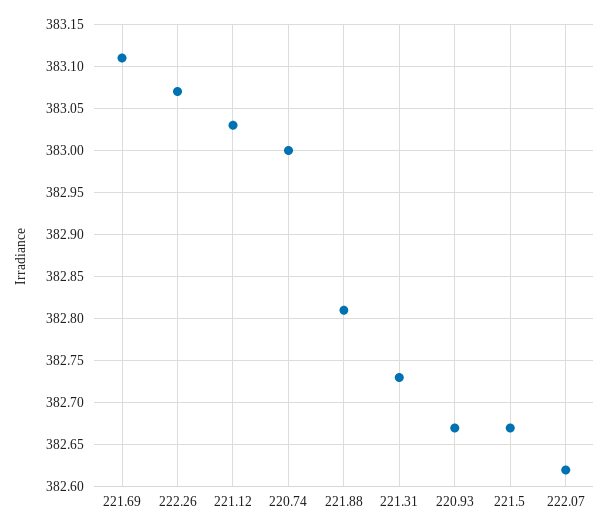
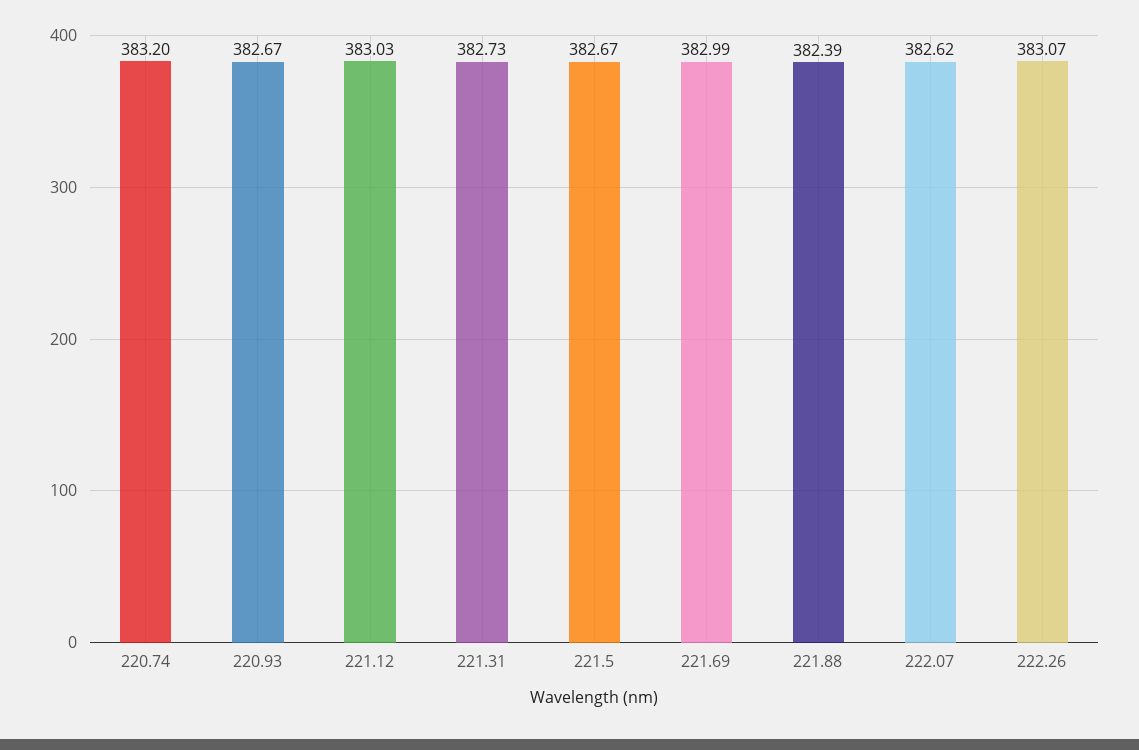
221.69: 383.11 -> 382.99
220.74: 383 -> 383.2
221.88: 382.81 -> 382.39

